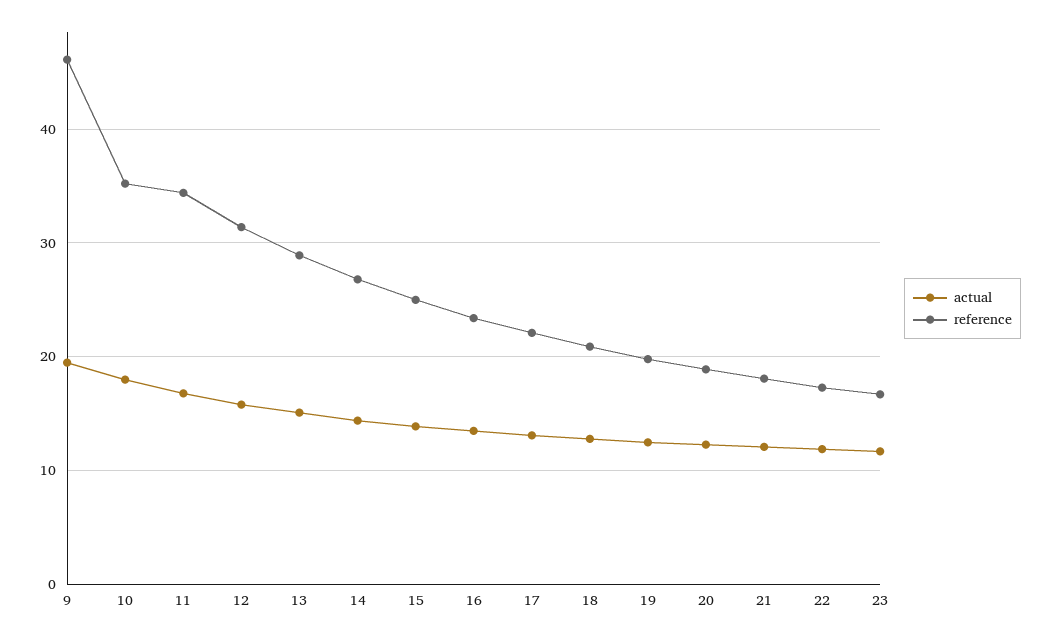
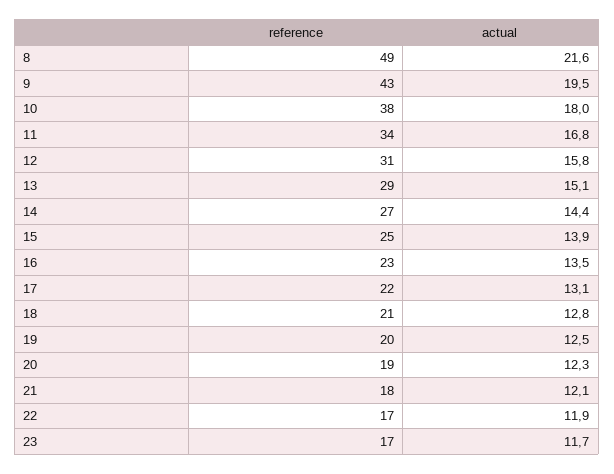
reference, 9: 46 -> 43
reference, 10: 35 -> 38
reference, 8: none -> 49
actual, 8: none -> 21.6

